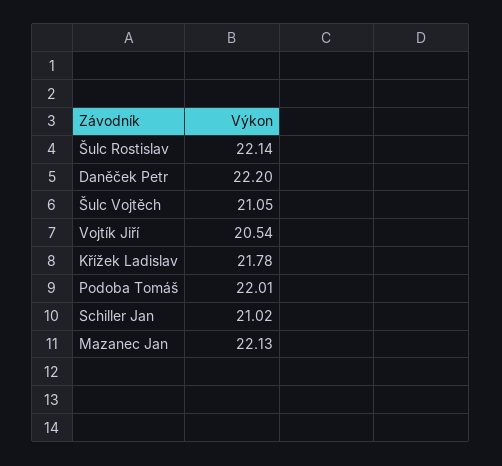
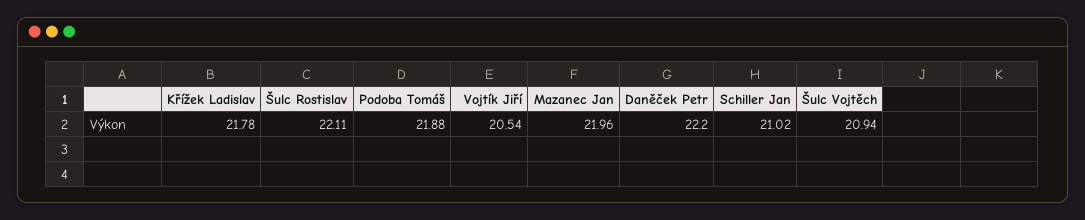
Šulc Rostislav: 22.14 -> 22.11
Šulc Vojtěch: 21.05 -> 20.94
Podoba Tomáš: 22.01 -> 21.88
Mazanec Jan: 22.13 -> 21.96

